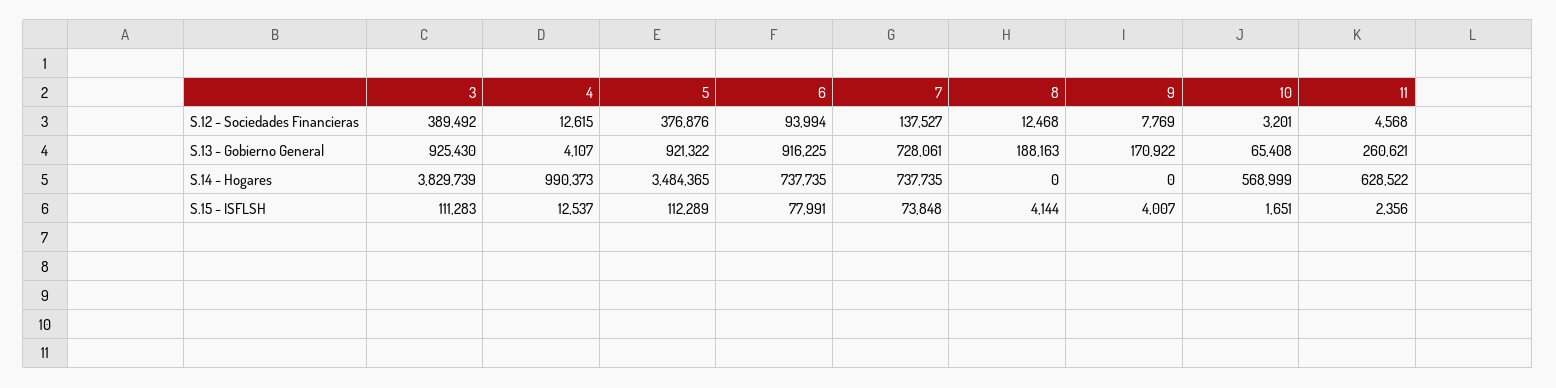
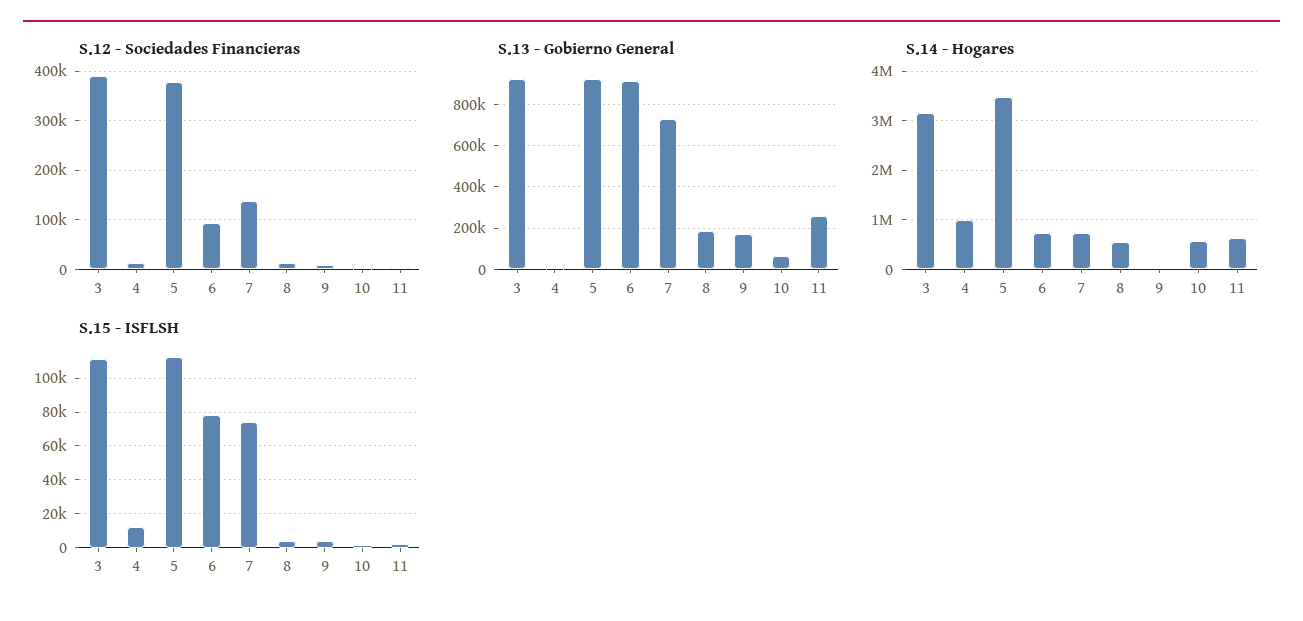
S.14 - Hogares, 3: 3829739 -> 3200000
S.14 - Hogares, 8: 0 -> 600000

